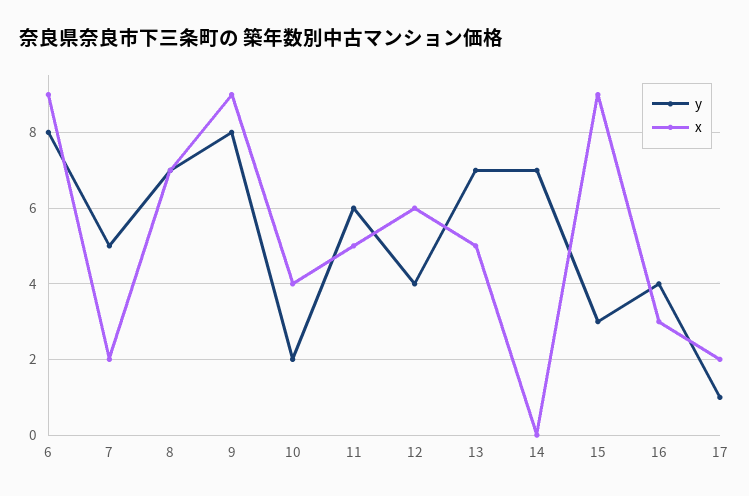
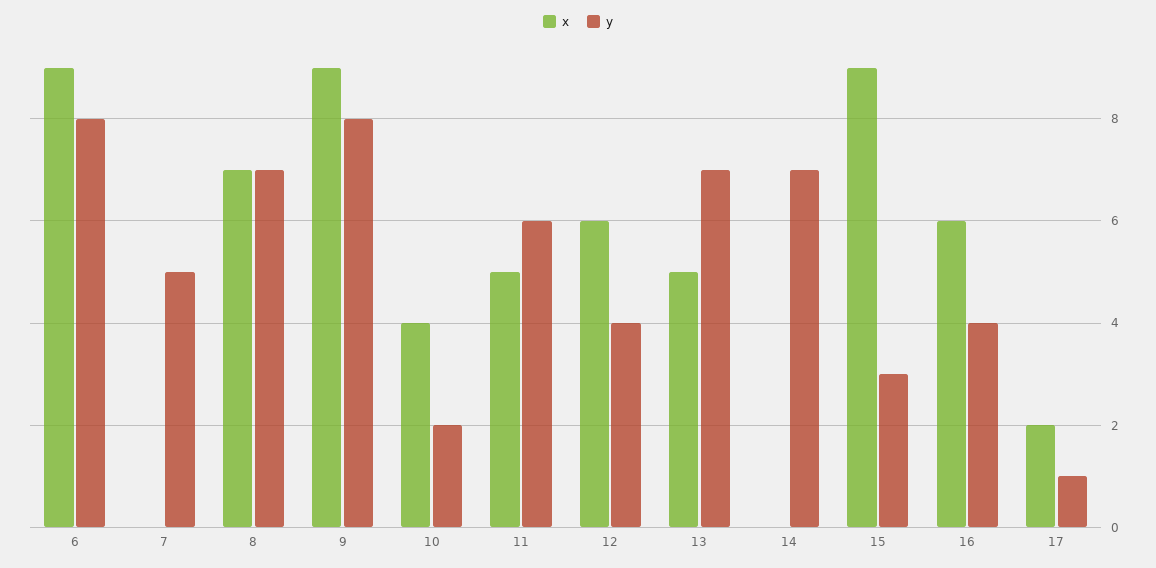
x, 7: 2 -> 0
x, 16: 3 -> 6

